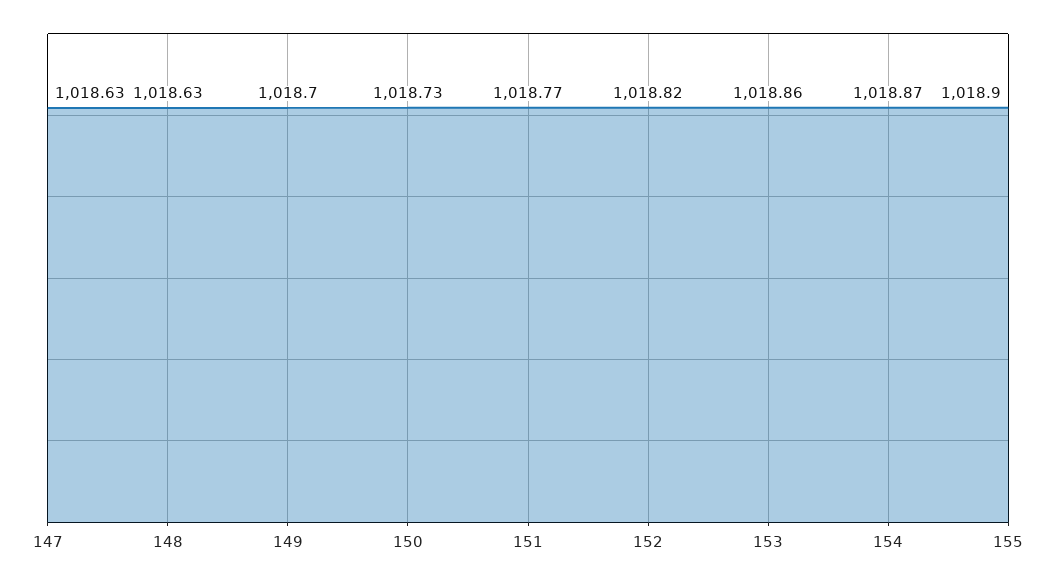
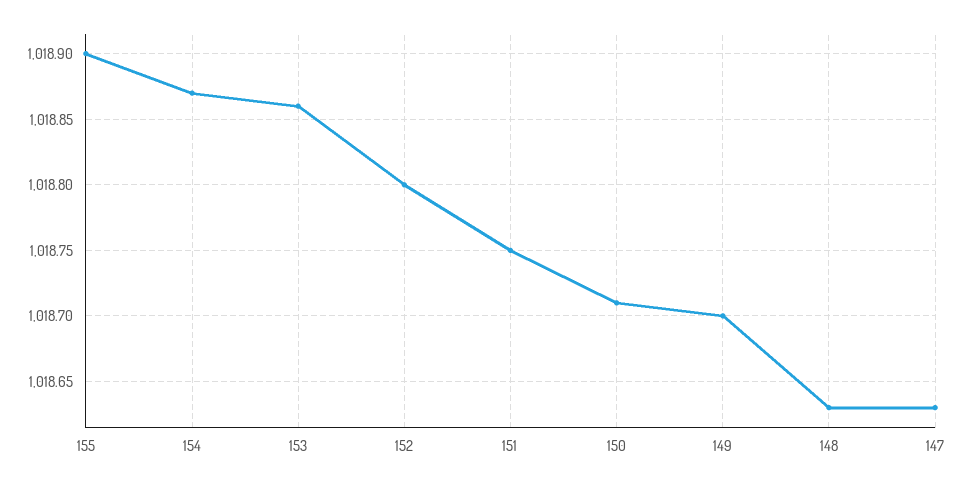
150: 1018.73 -> 1018.71
151: 1018.77 -> 1018.75
152: 1018.82 -> 1018.8

